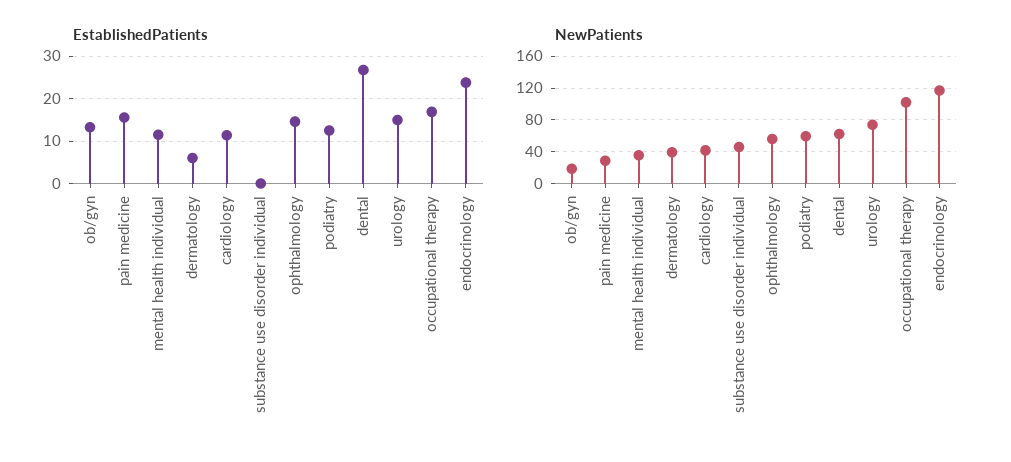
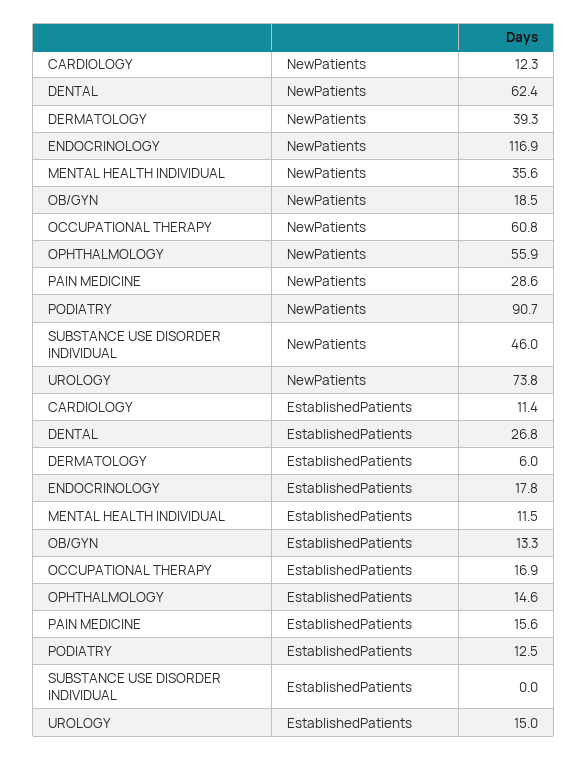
EstablishedPatients, endocrinology: 24 -> 17.8
NewPatients, cardiology: 40 -> 12.3
NewPatients, podiatry: 60 -> 90.7
NewPatients, occupational therapy: 100 -> 60.8

